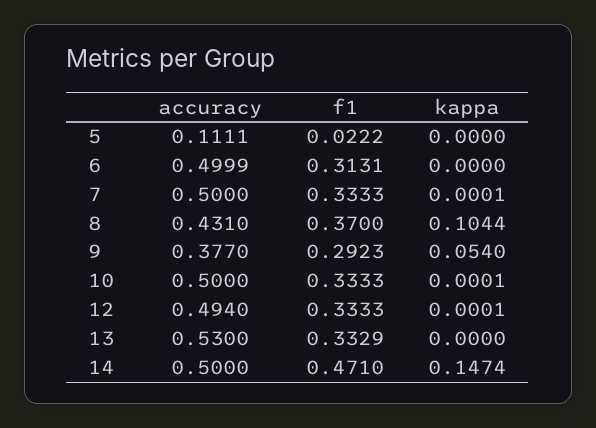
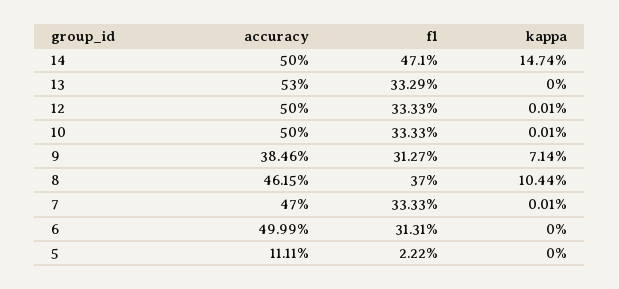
accuracy, 7: 0.5 -> 0.47
accuracy, 8: 0.431 -> 0.4615
accuracy, 9: 0.377 -> 0.3846
f1, 9: 0.2923 -> 0.3127
kappa, 9: 0.054 -> 0.0714
accuracy, 12: 0.494 -> 0.5

